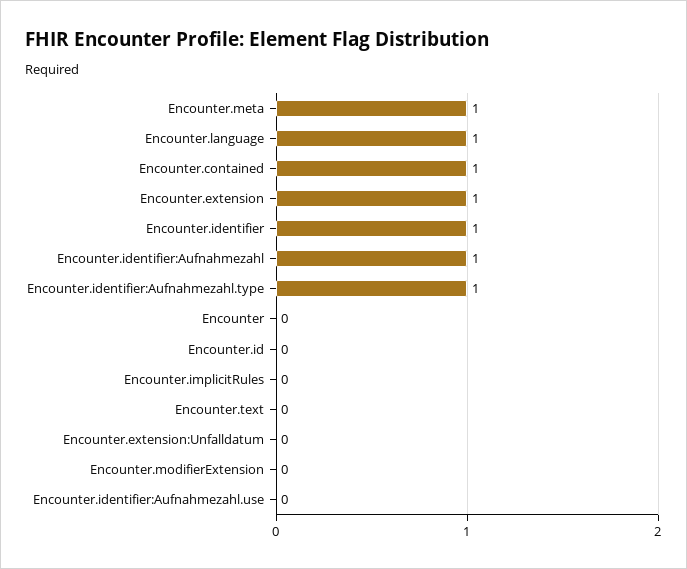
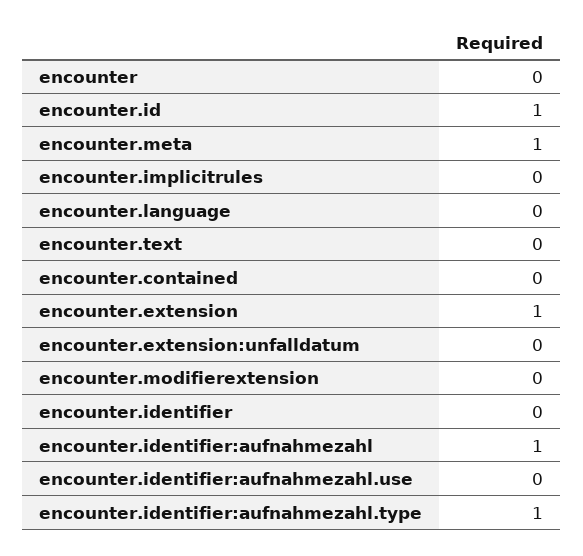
Encounter.language: 1 -> 0
Encounter.contained: 1 -> 0
Encounter.identifier: 1 -> 0
Encounter.id: 0 -> 1

